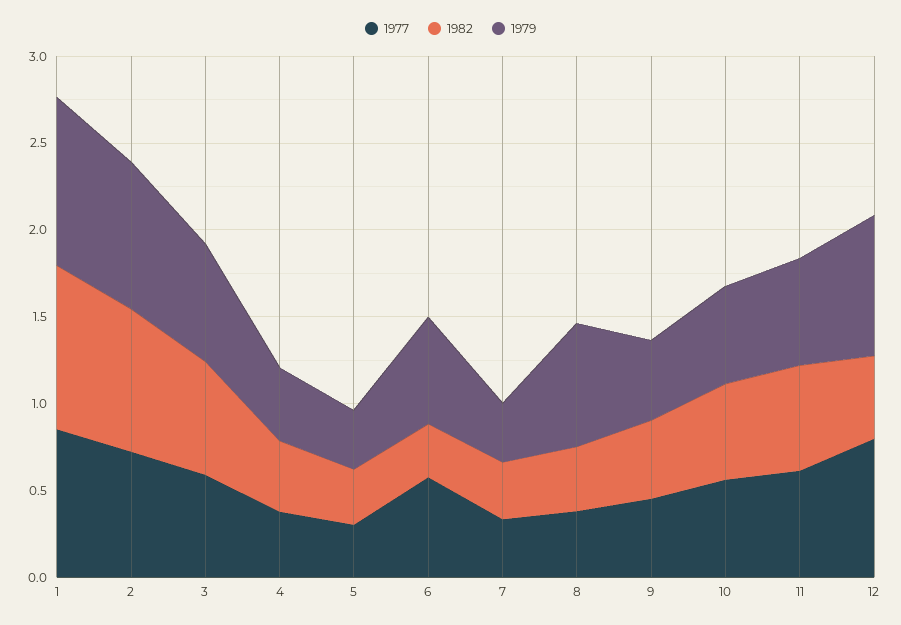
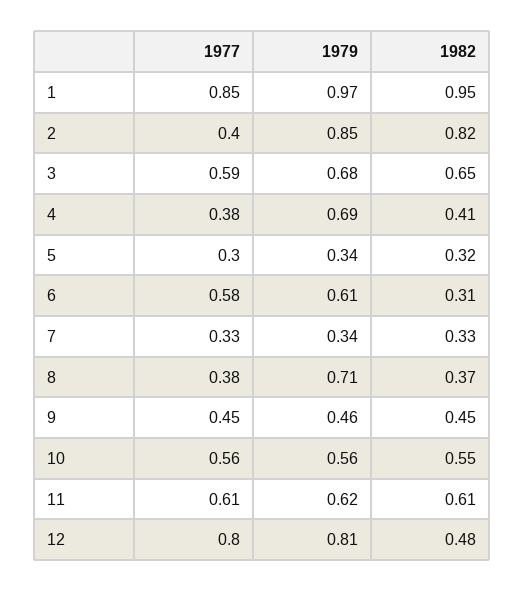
1977, 2: 0.7 -> 0.4
1979, 4: 0.4 -> 0.69

